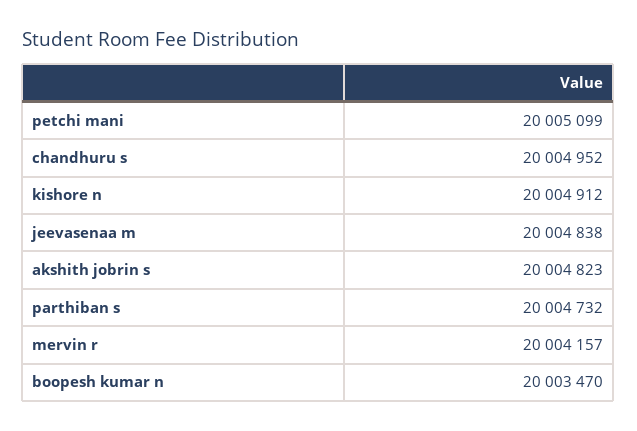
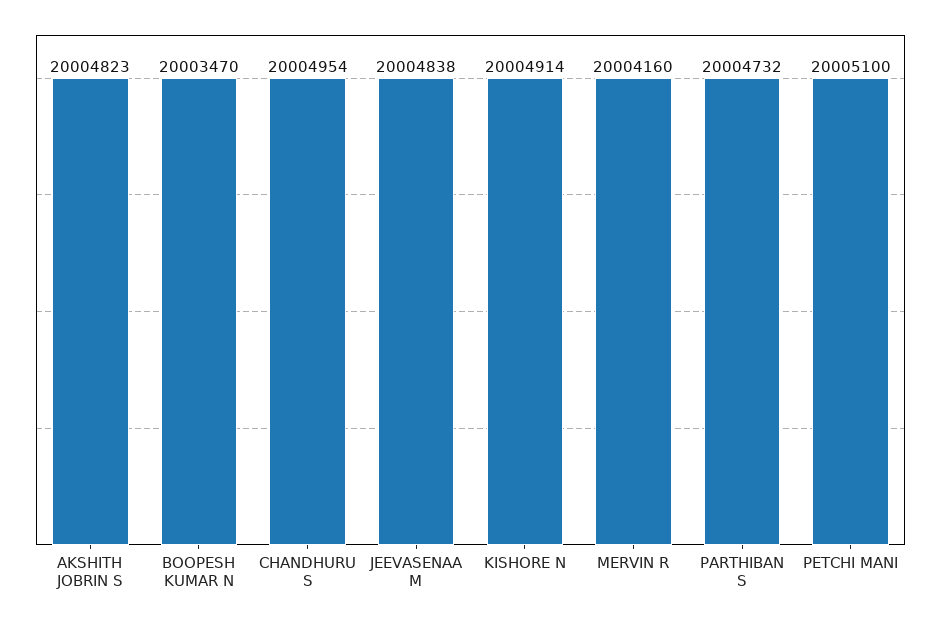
petchi mani: 20005099 -> 20005100
chandhuru s: 20004952 -> 20004954
kishore n: 20004912 -> 20004914
mervin r: 20004157 -> 20004160

